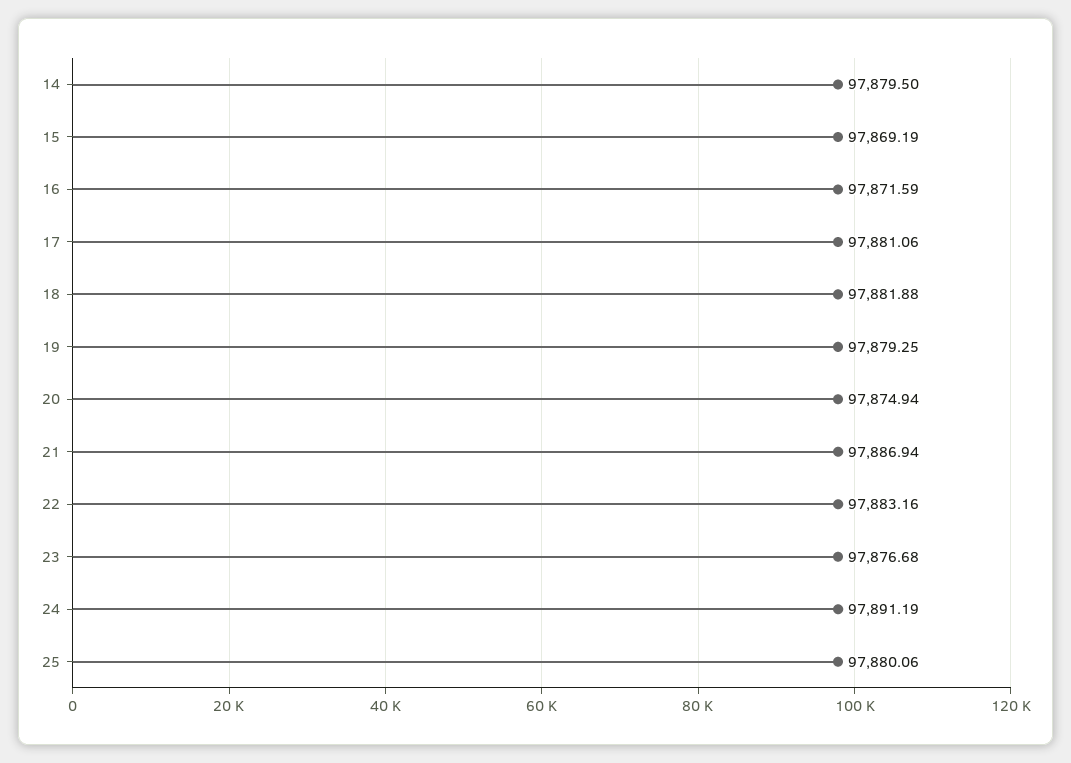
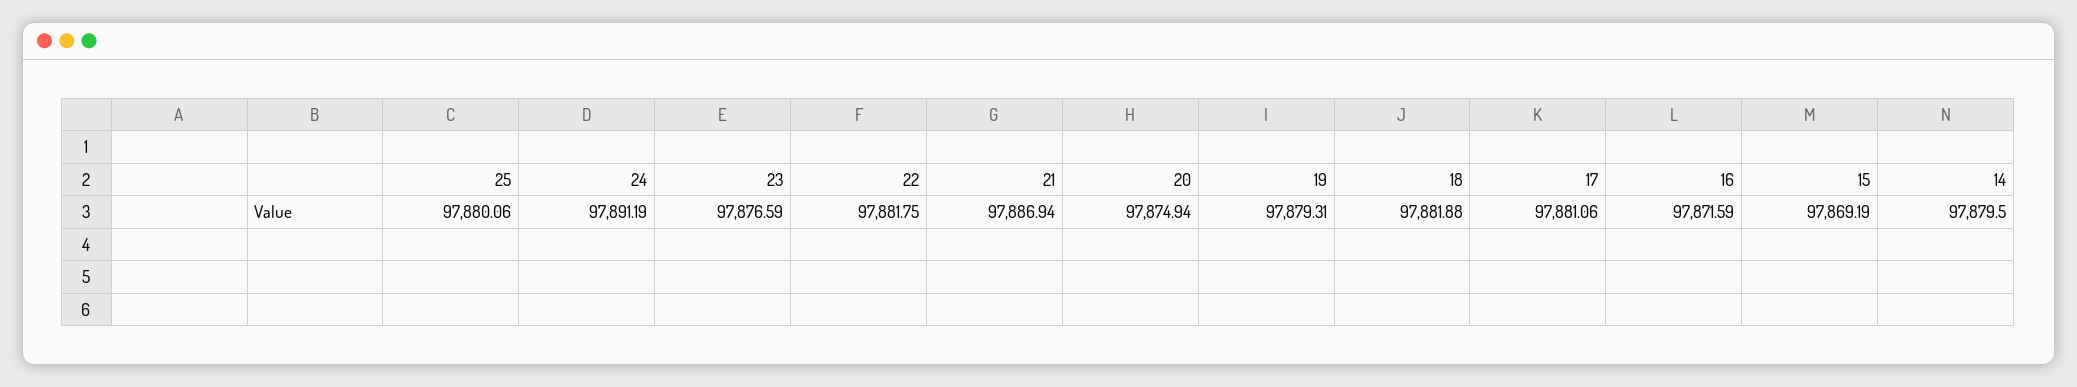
19: 97879.25 -> 97879.31
22: 97883.16 -> 97881.75
23: 97876.68 -> 97876.59

